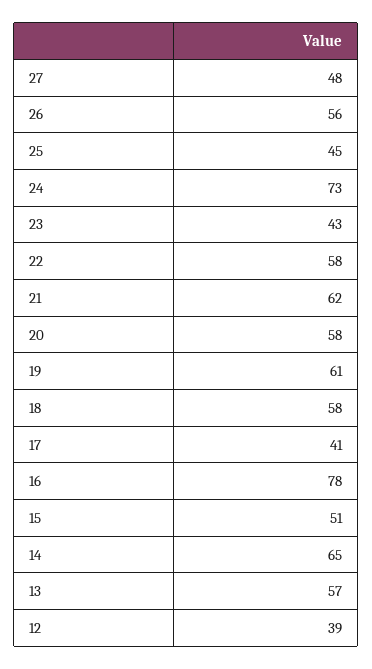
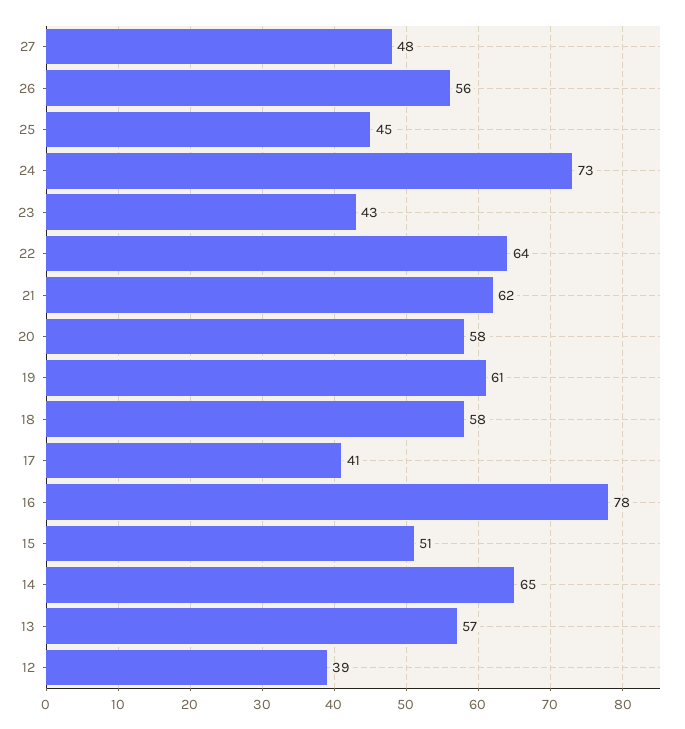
22: 58 -> 64

